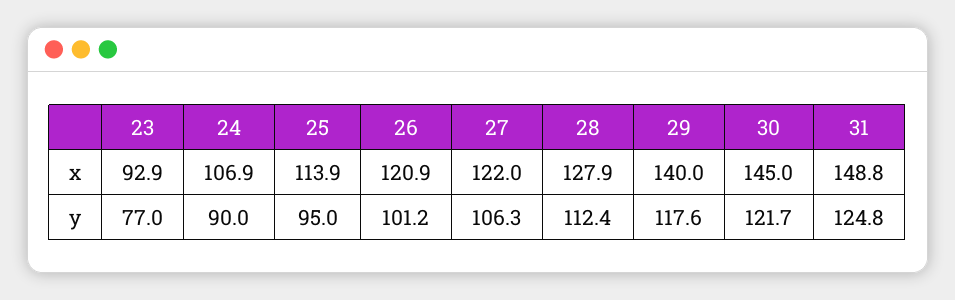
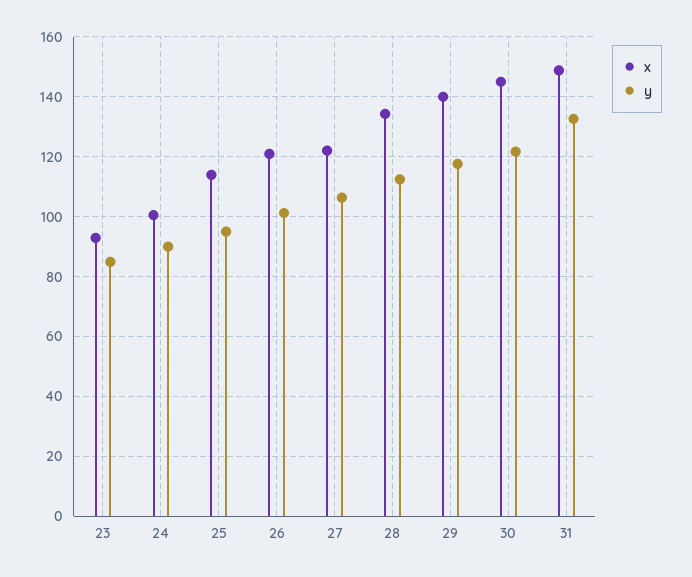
x, 24: 106.9 -> 100
x, 28: 127.9 -> 135
y, 23: 77 -> 85
y, 31: 124.8 -> 132.5

